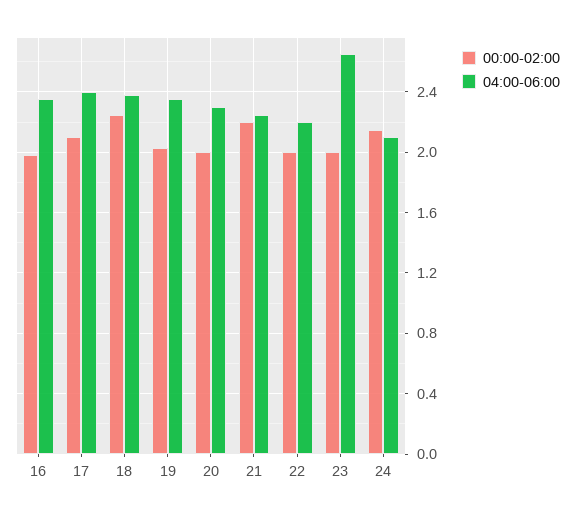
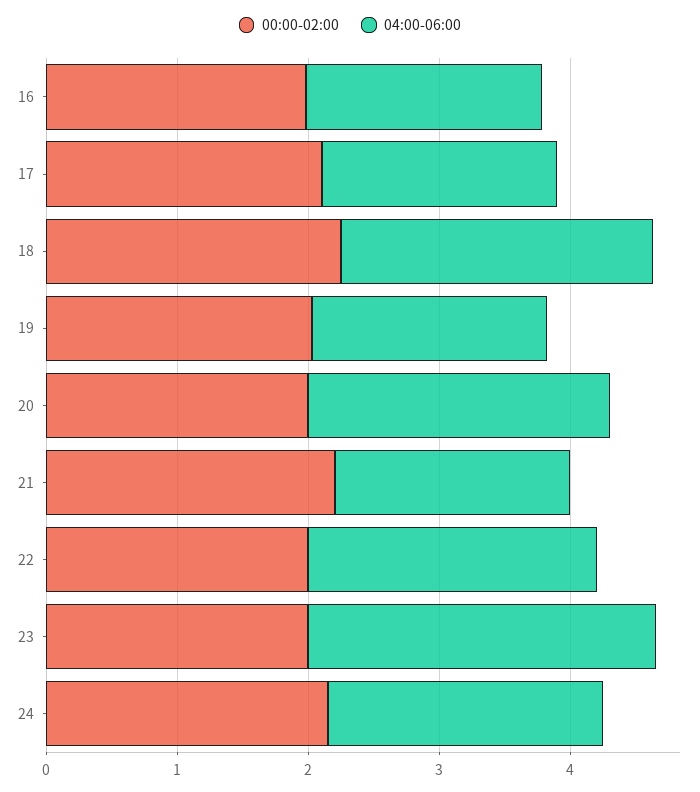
04:00-06:00, 16: 2.35 -> 1.8
04:00-06:00, 17: 2.4 -> 1.8
04:00-06:00, 19: 2.35 -> 1.8
04:00-06:00, 21: 2.25 -> 1.8

